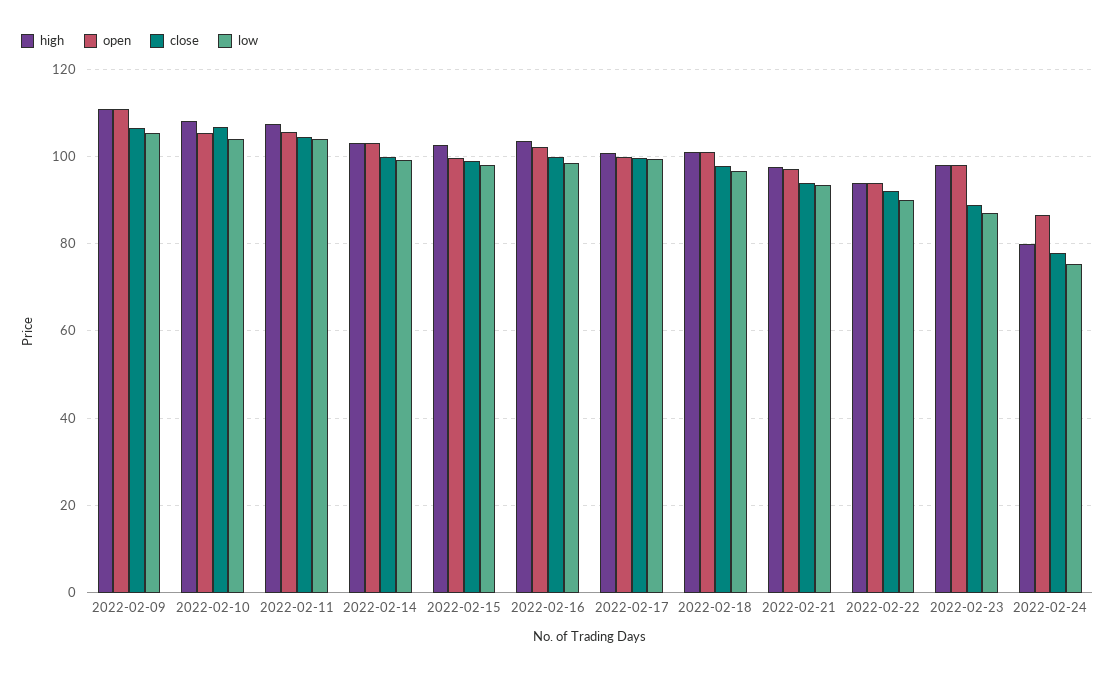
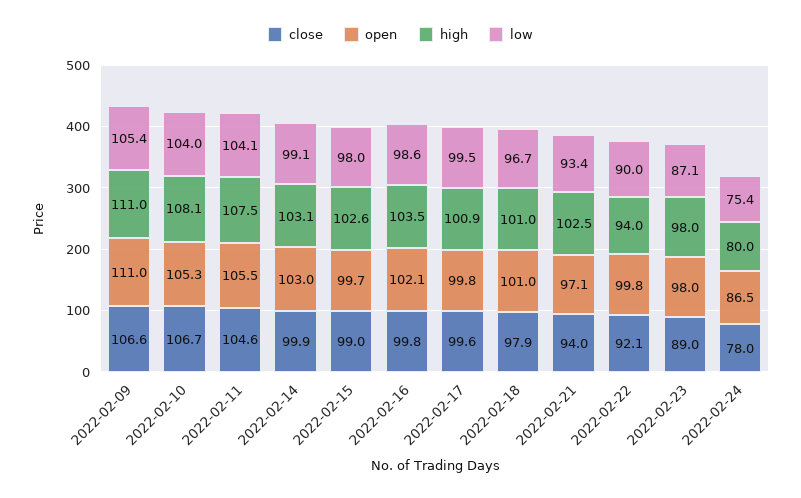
high, 2022-02-21: 98 -> 102.5
open, 2022-02-22: 94 -> 99.8

